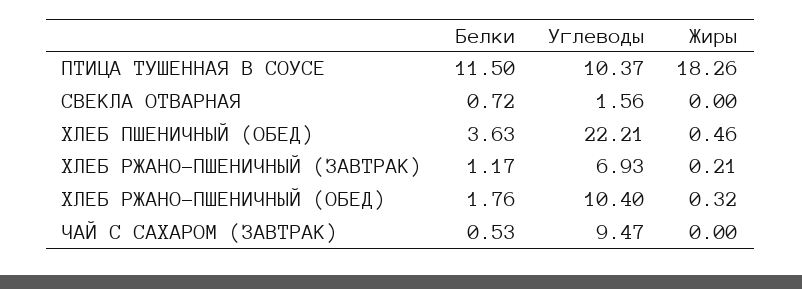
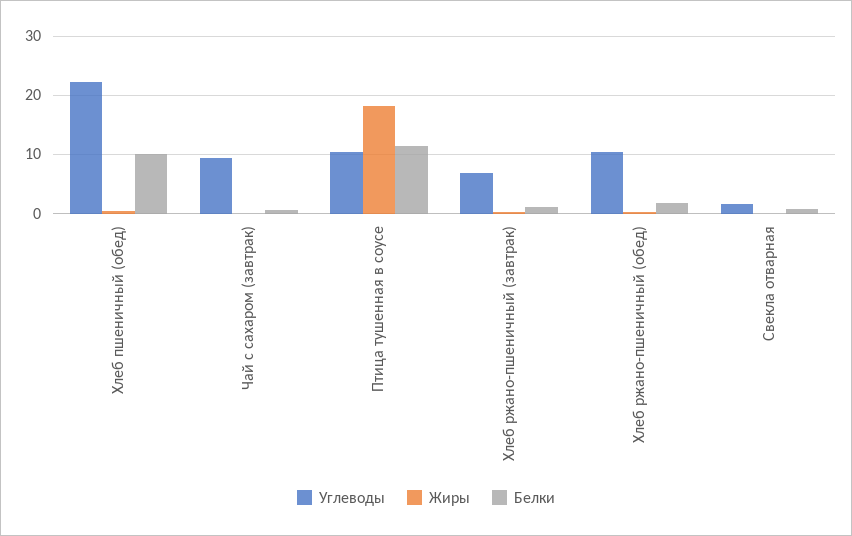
Белки, ХЛЕБ ПШЕНИЧНЫЙ (ОБЕД): 3.63 -> 10

